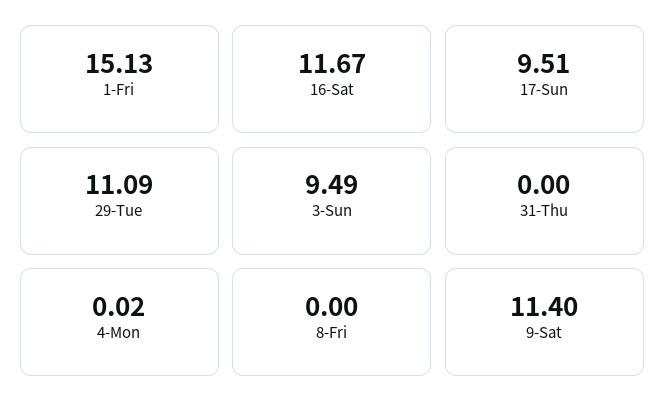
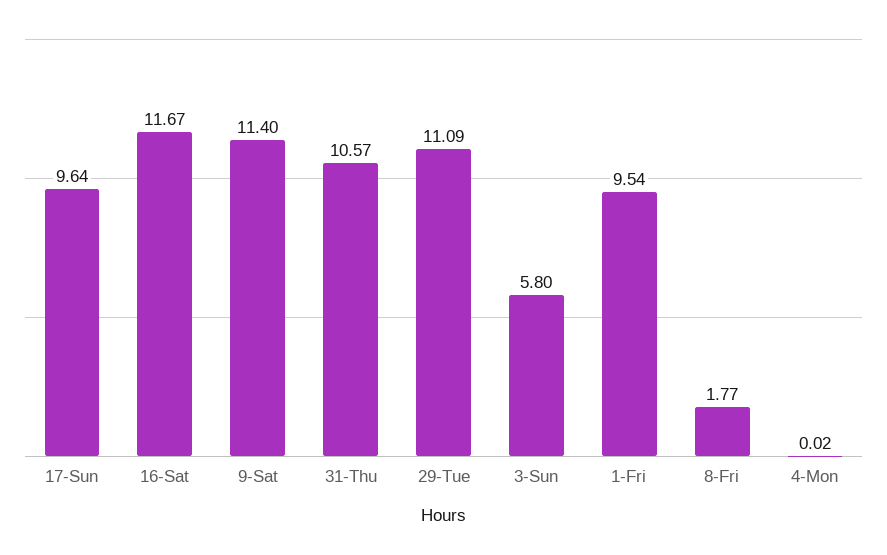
1-Fri: 15.13 -> 9.54
17-Sun: 9.51 -> 9.64
3-Sun: 9.49 -> 5.8
31-Thu: 0 -> 10.57
8-Fri: 0 -> 1.77

